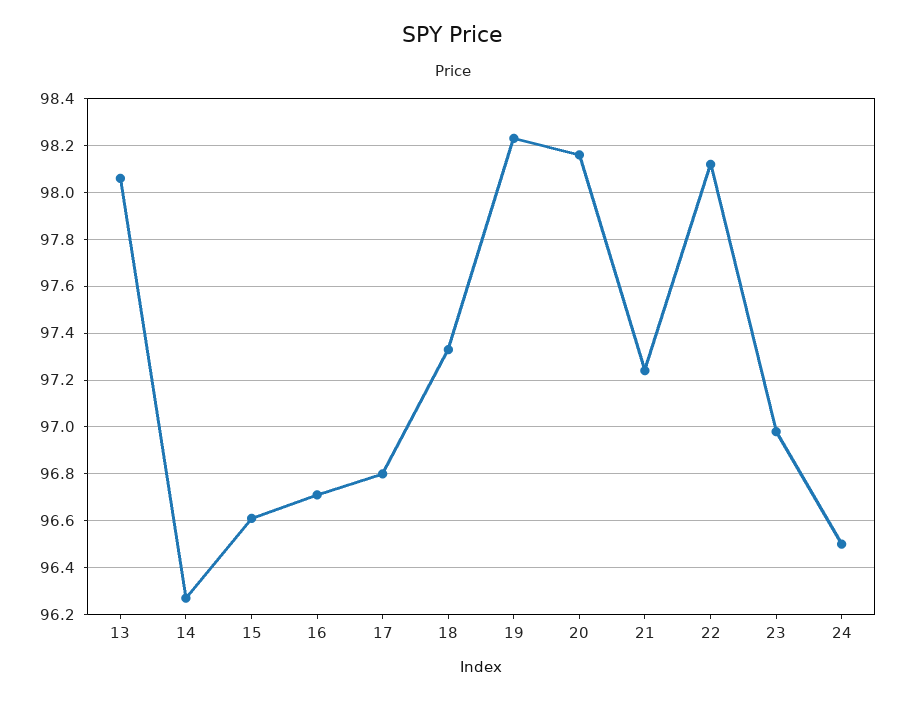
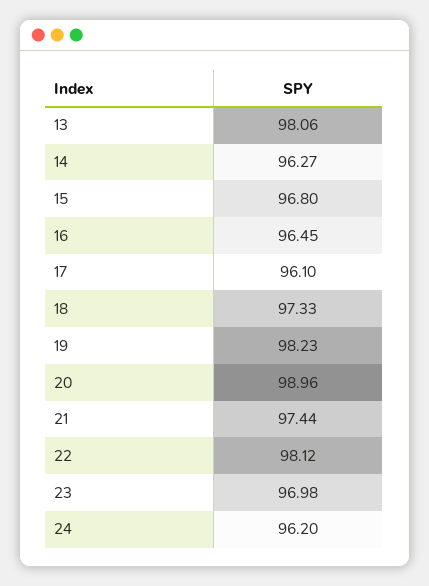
15: 96.6 -> 96.8
16: 96.7 -> 96.45
17: 96.8 -> 96.1
20: 98.15 -> 98.96
21: 97.25 -> 97.44
24: 96.5 -> 96.2

